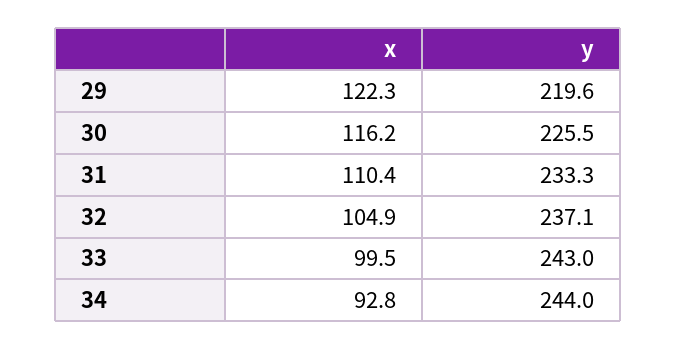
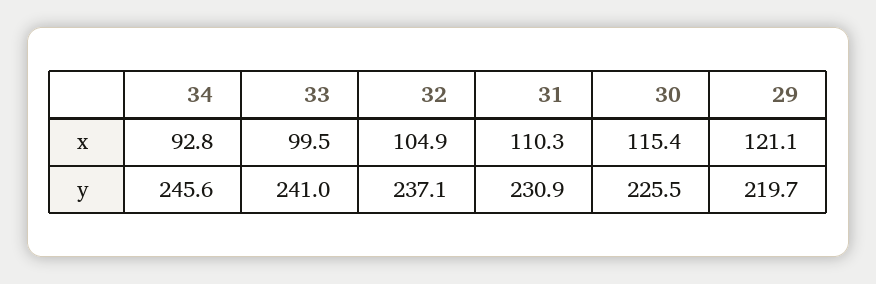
x, 29: 122.3 -> 121.1
y, 29: 219.6 -> 219.7
x, 30: 116.2 -> 115.4
x, 31: 110.4 -> 110.3
y, 31: 233.3 -> 230.9
y, 33: 243 -> 241
y, 34: 244 -> 245.6

